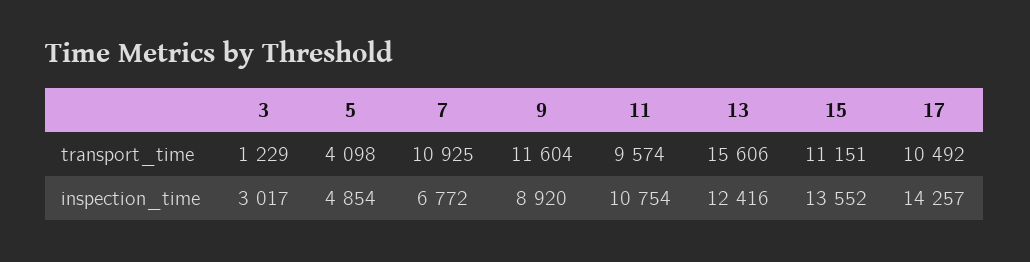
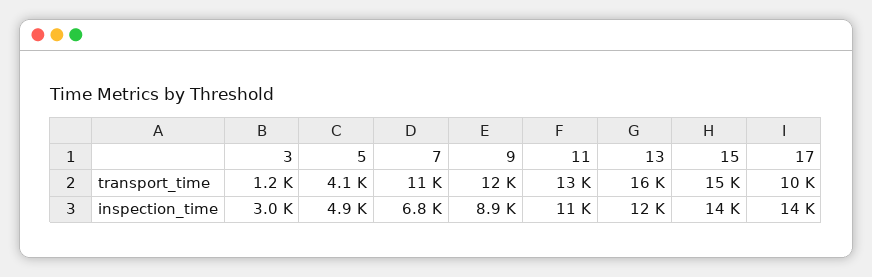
11, transport_time: 9574 -> 13000
15, transport_time: 11151 -> 15000

